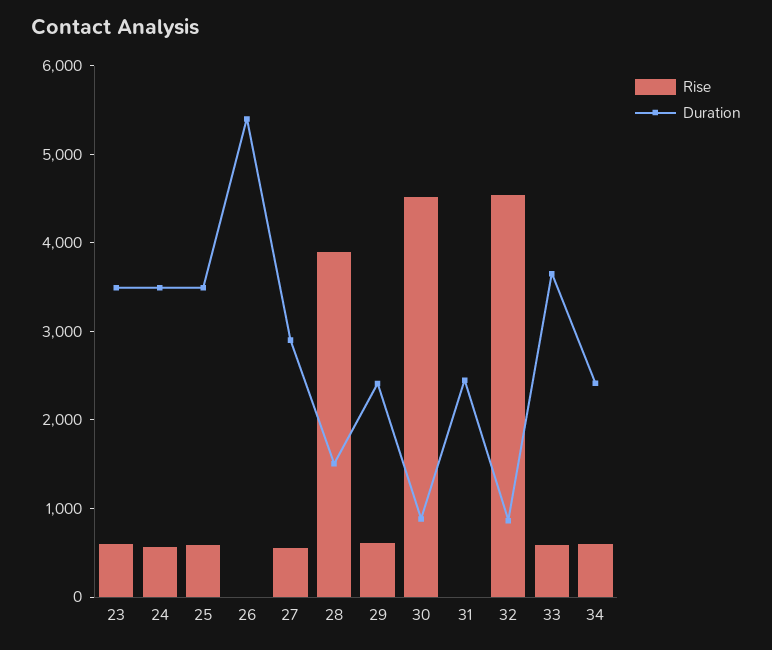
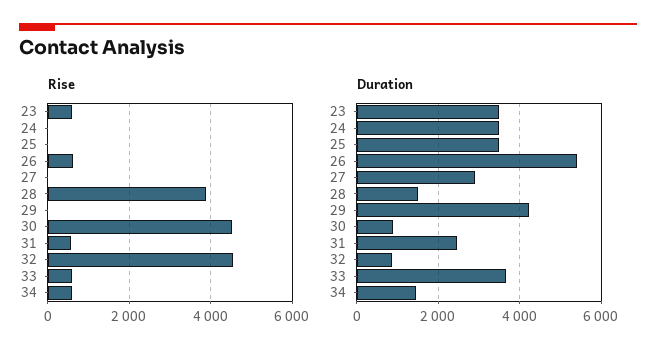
Rise, 24: 600 -> 0
Rise, 25: 600 -> 0
Rise, 26: 0 -> 600
Rise, 27: 600 -> 0
Rise, 29: 600 -> 0
Duration, 29: 2400 -> 4200
Rise, 31: 0 -> 600
Duration, 34: 2400 -> 1400

